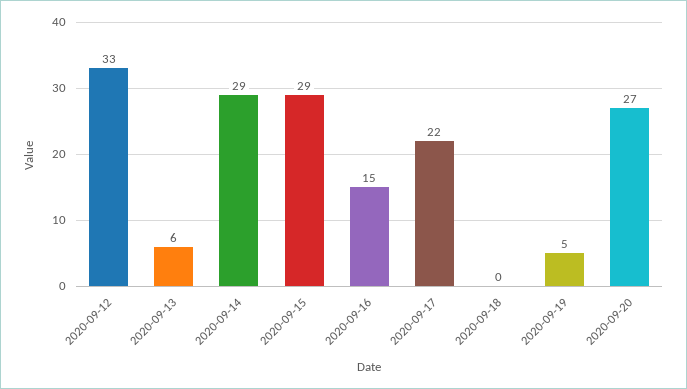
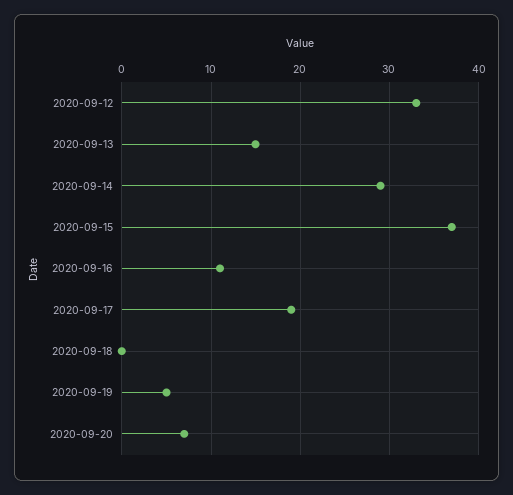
2020-09-13: 6 -> 15
2020-09-15: 29 -> 37
2020-09-16: 15 -> 11
2020-09-17: 22 -> 19
2020-09-20: 27 -> 7

